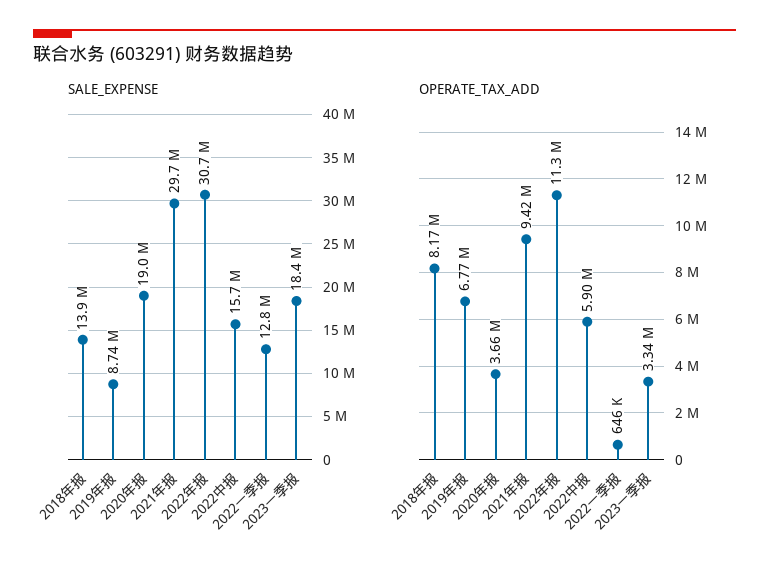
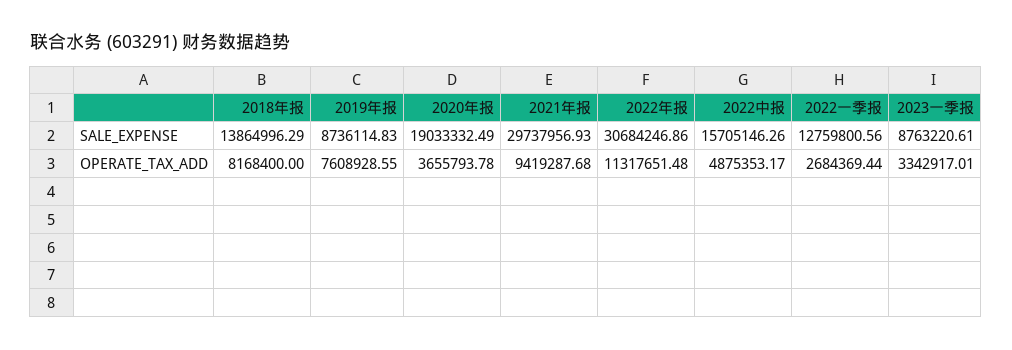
SALE_EXPENSE, 2023一季报: 18400000 -> 8763220.61
OPERATE_TAX_ADD, 2019年报: 6770000 -> 7608928.55
OPERATE_TAX_ADD, 2022中报: 5900000 -> 4875353.17
OPERATE_TAX_ADD, 2022一季报: 646000 -> 2684369.44

